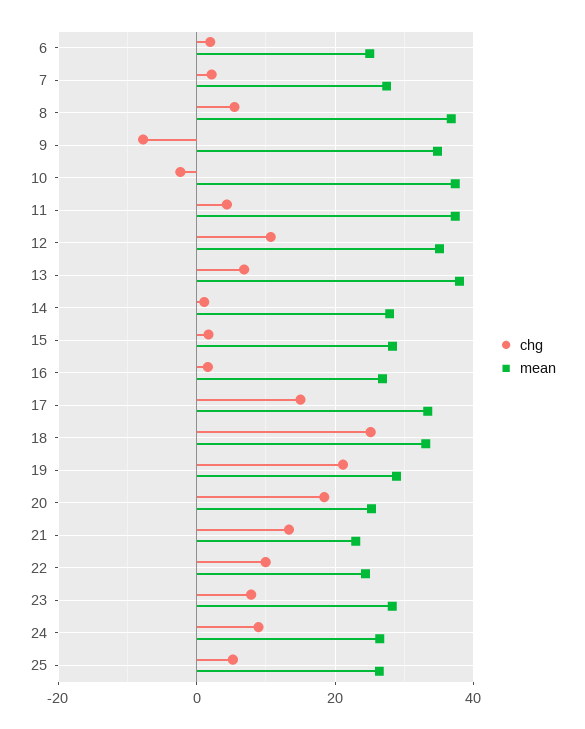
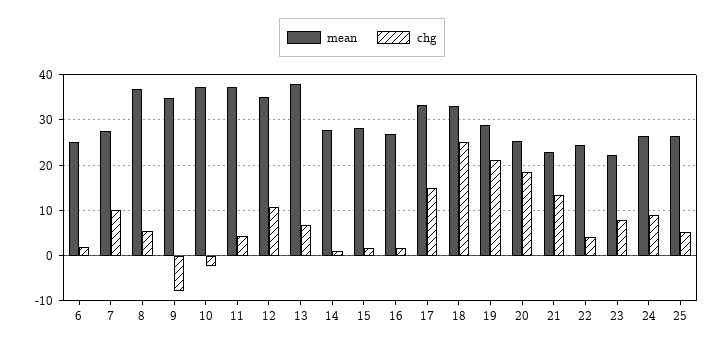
chg, 7: 2 -> 10
chg, 22: 10 -> 4
mean, 23: 28 -> 22

